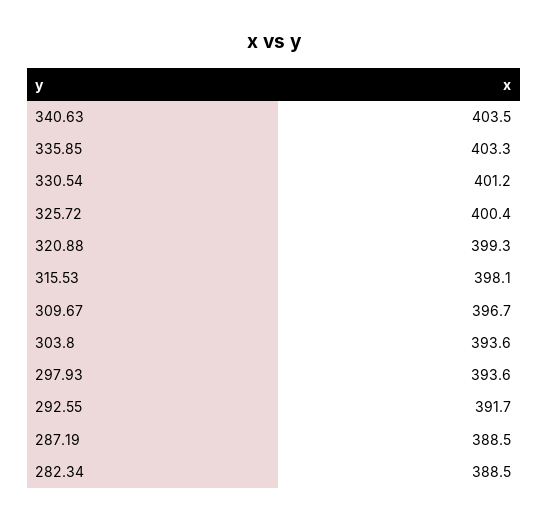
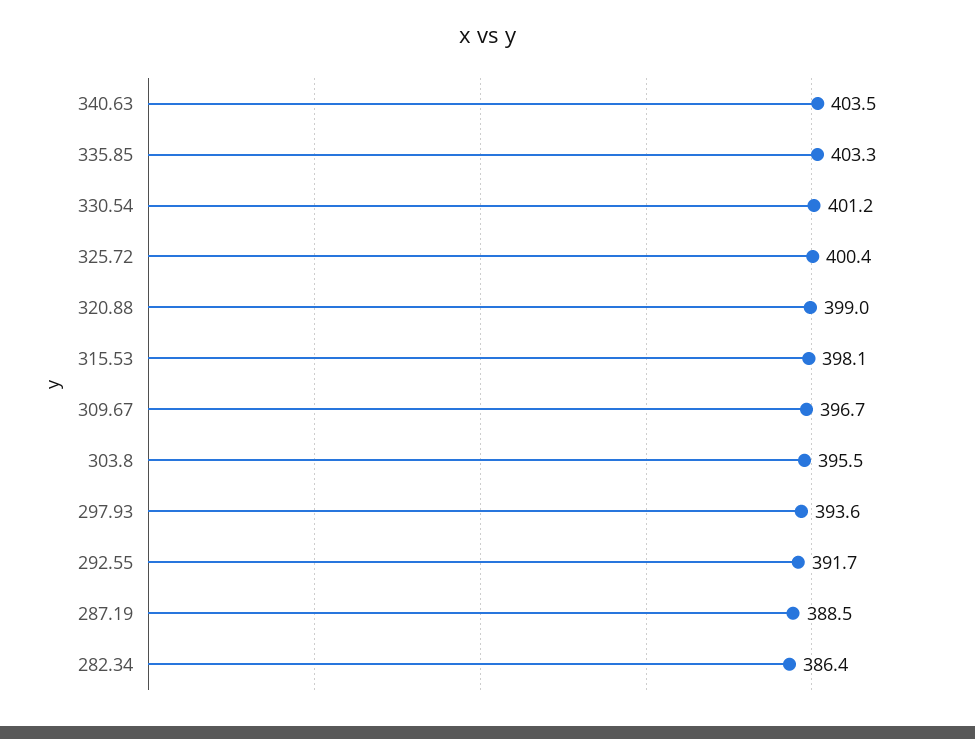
320.88: 399.3 -> 399
303.8: 393.6 -> 395.5
282.34: 388.5 -> 386.4

